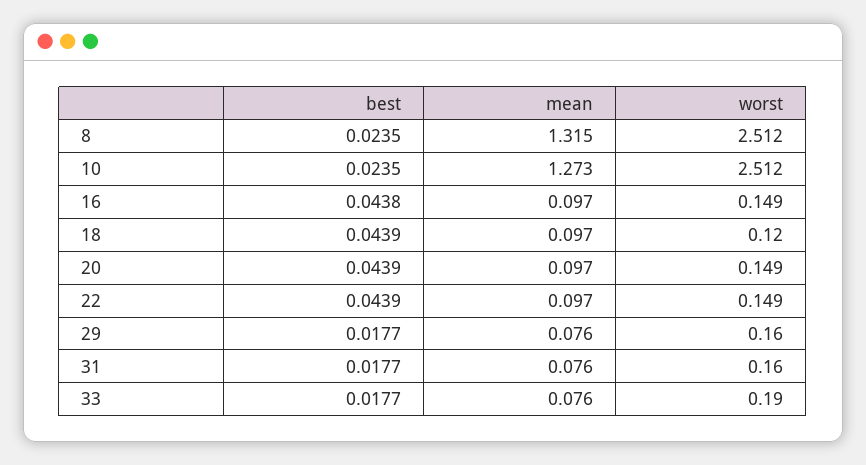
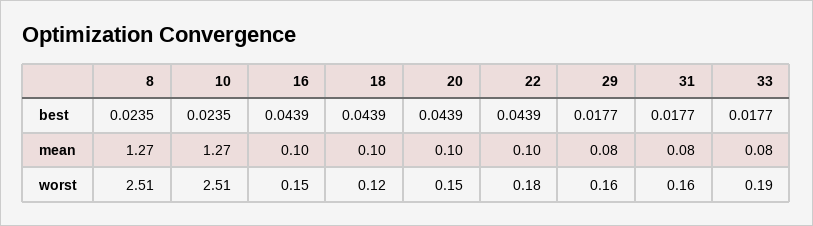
mean, 8: 1.315 -> 1.27
best, 16: 0.0438 -> 0.0439
worst, 22: 0.149 -> 0.18

